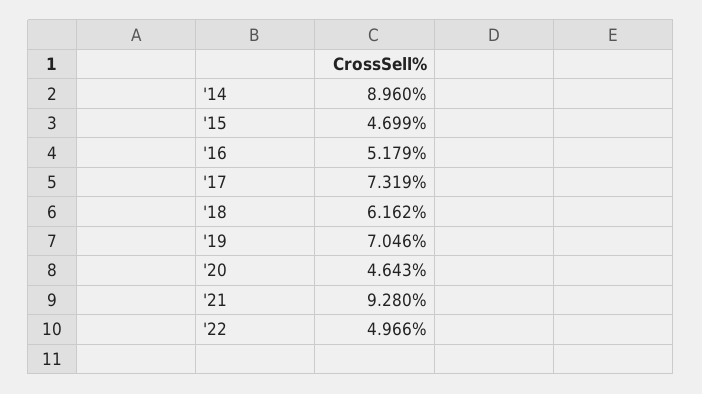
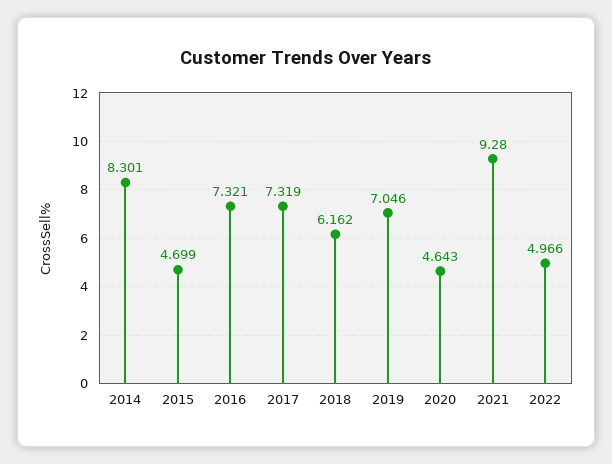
'14: 8.96 -> 8.301
'16: 5.179 -> 7.321

